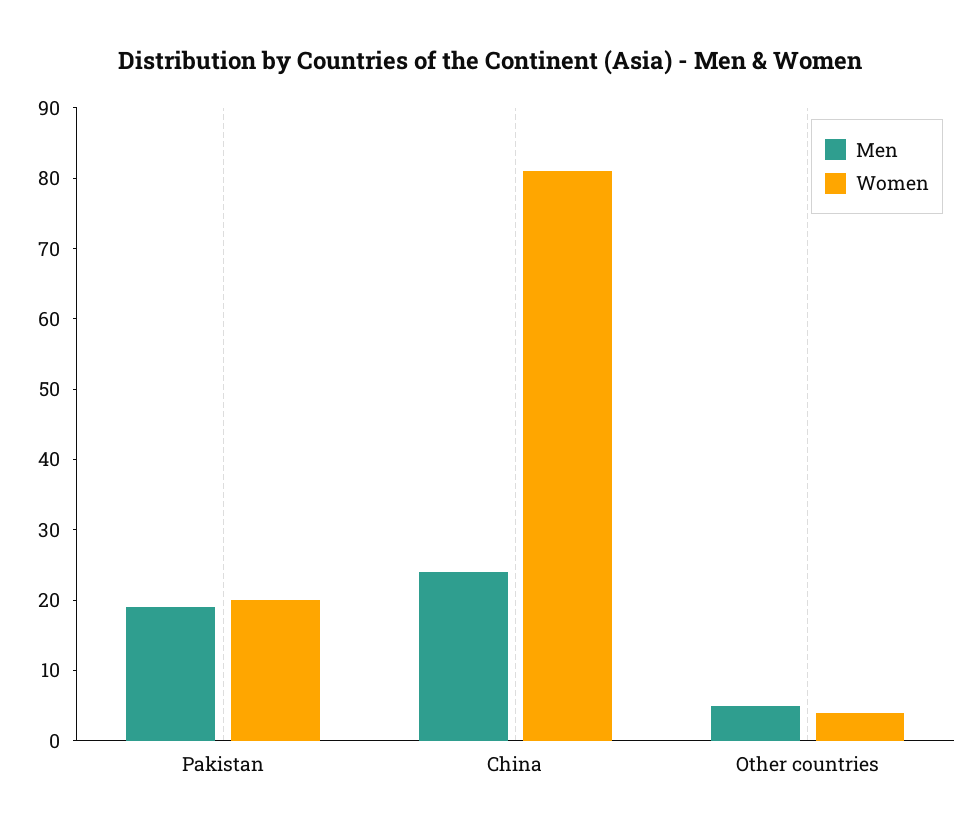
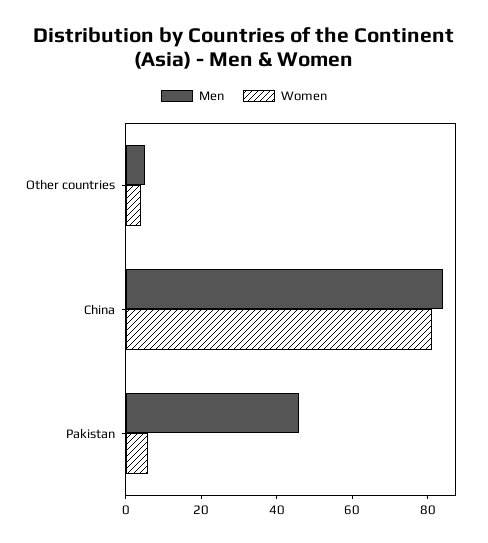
Men, Pakistan: 20 -> 45
Women, Pakistan: 20 -> 5
Men, China: 25 -> 85

